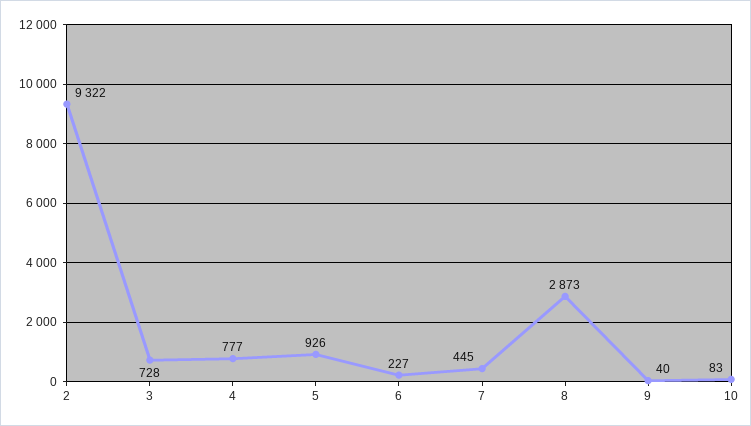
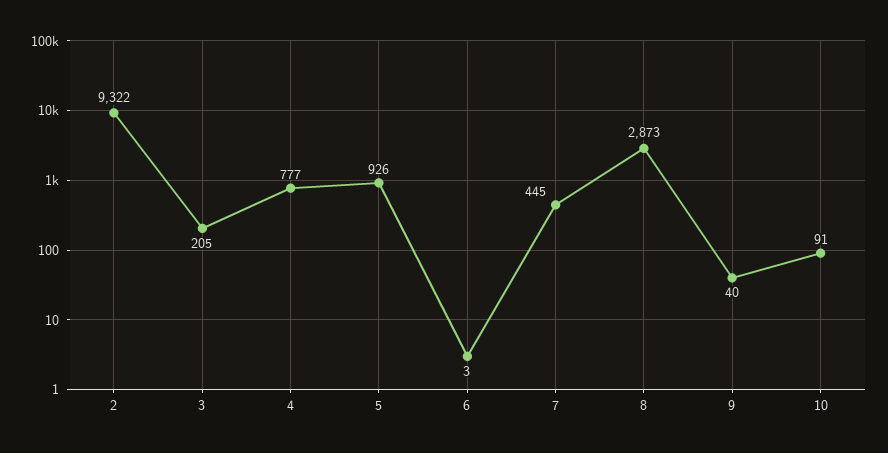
3: 728 -> 205
6: 227 -> 3
10: 83 -> 91

